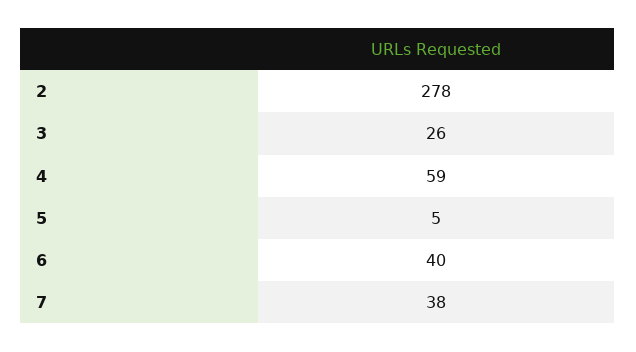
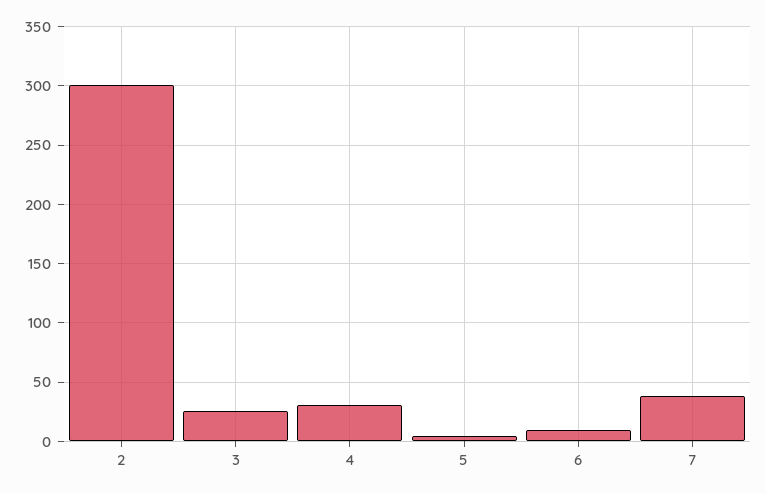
2: 278 -> 300
4: 59 -> 30
6: 40 -> 10

